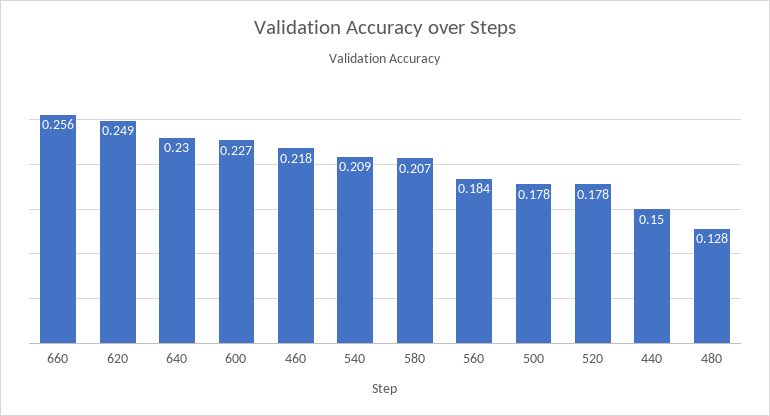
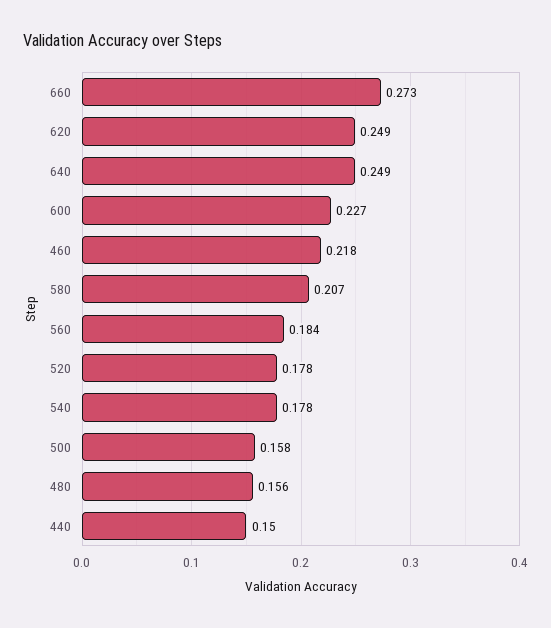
660: 0.256 -> 0.273
640: 0.23 -> 0.249
540: 0.209 -> 0.178
500: 0.178 -> 0.158
480: 0.128 -> 0.156

